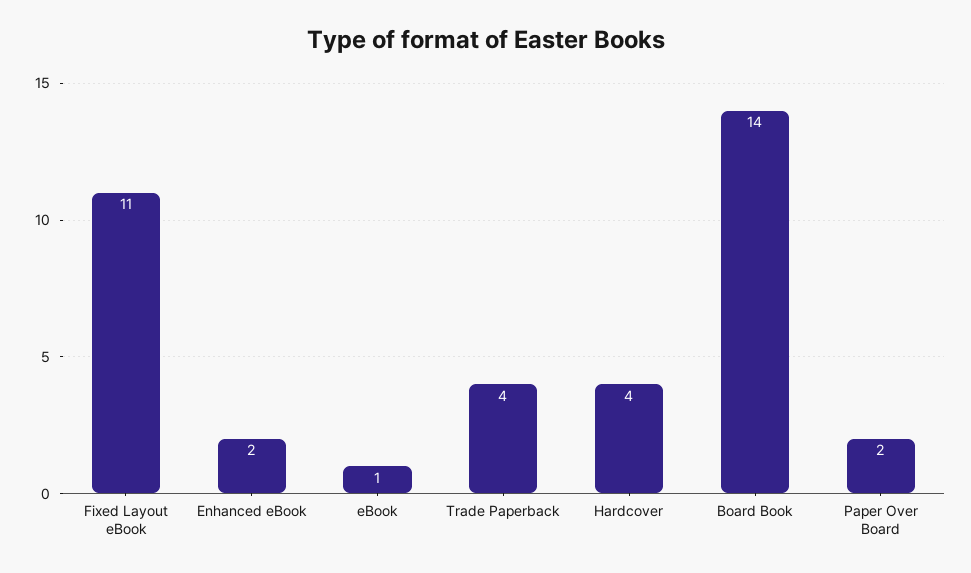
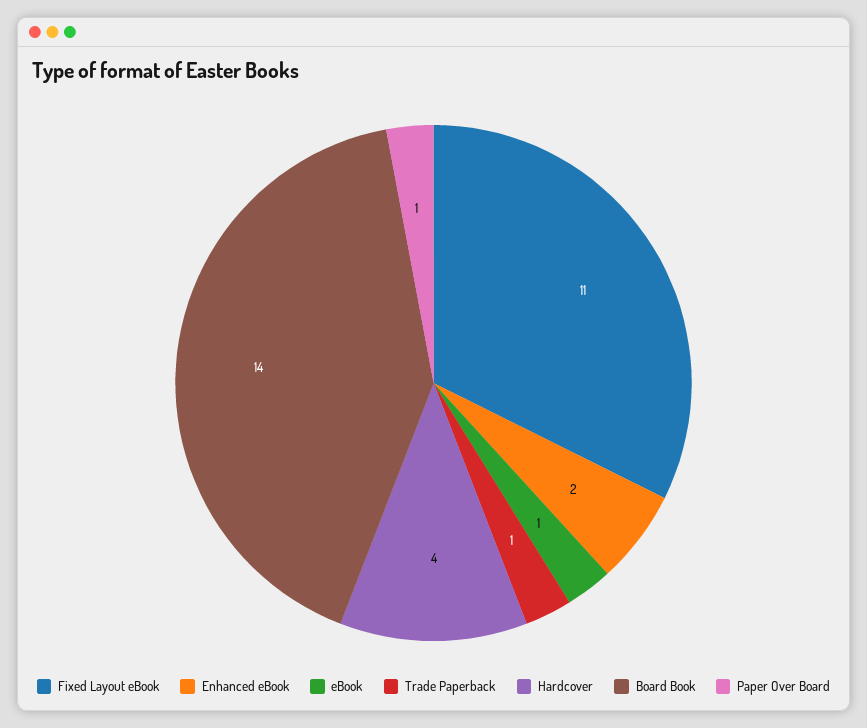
Trade Paperback: 4 -> 1
Paper Over Board: 2 -> 1

